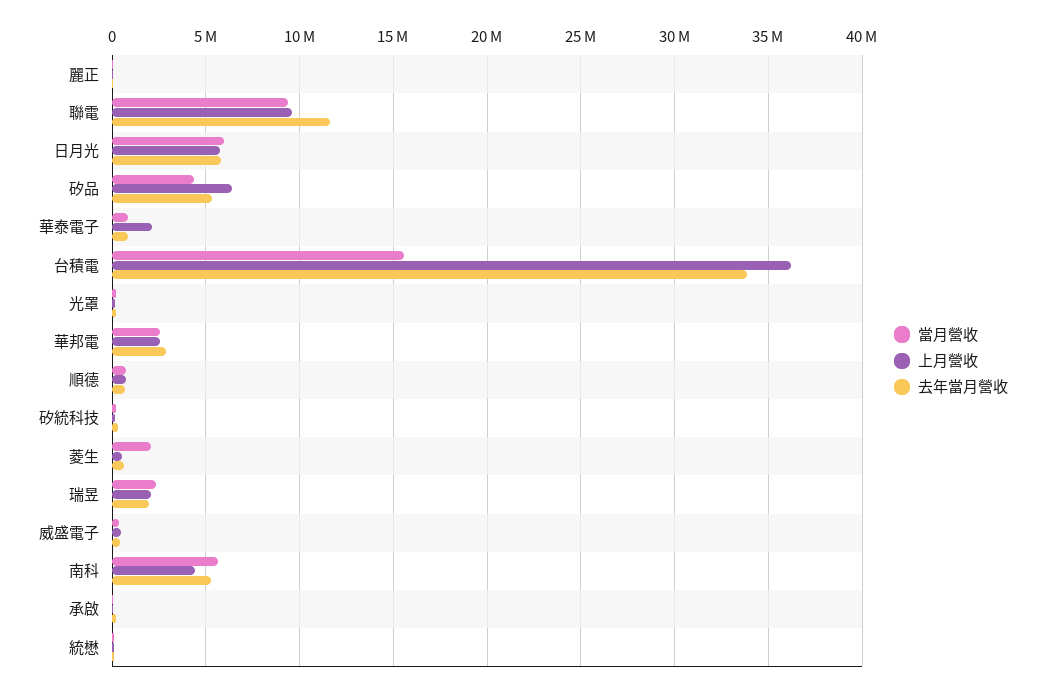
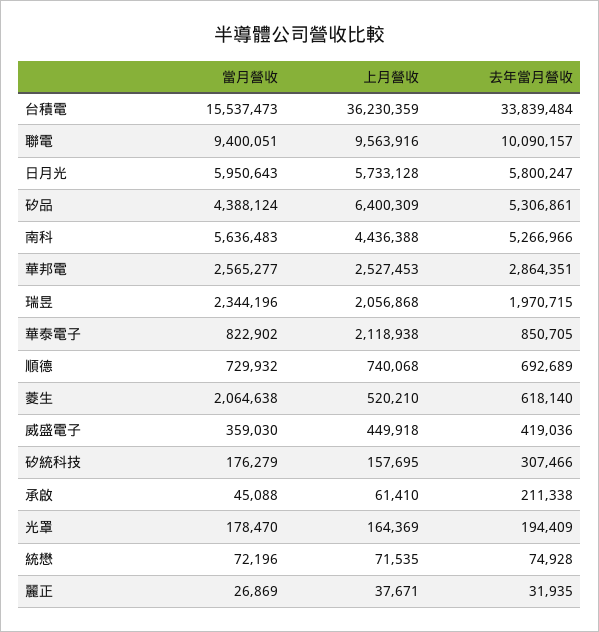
去年當月營收, 聯電: 11500000 -> 10090157

